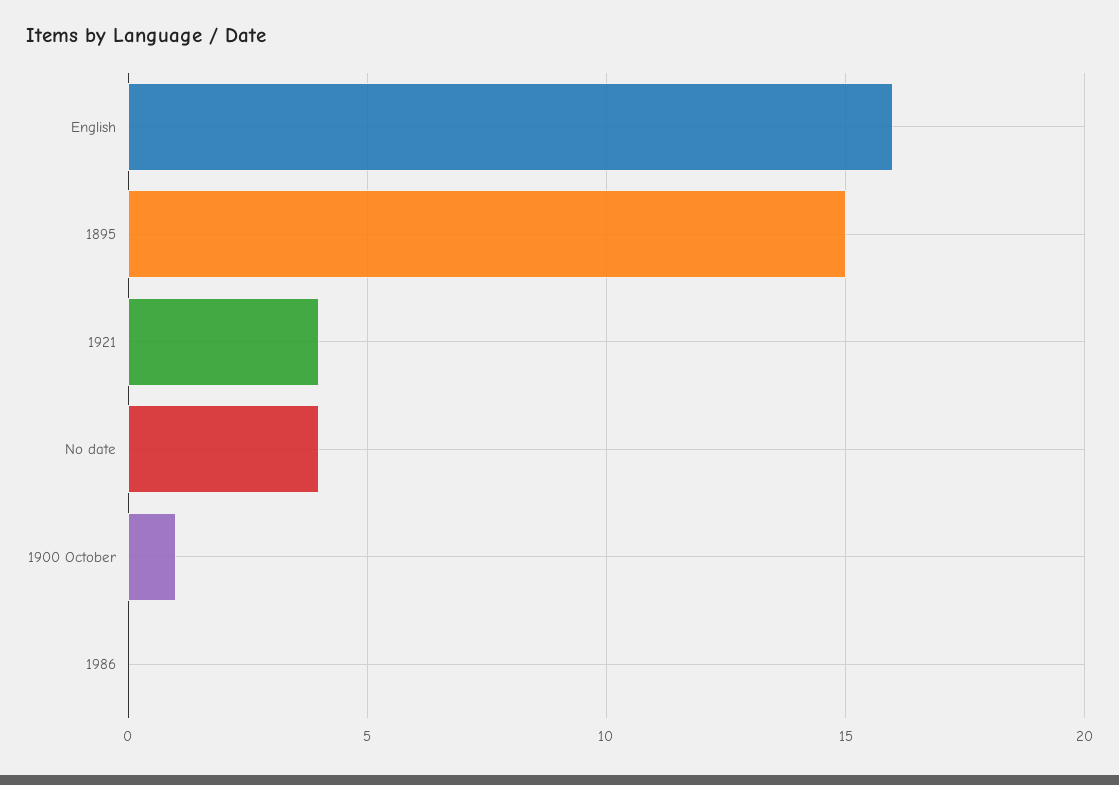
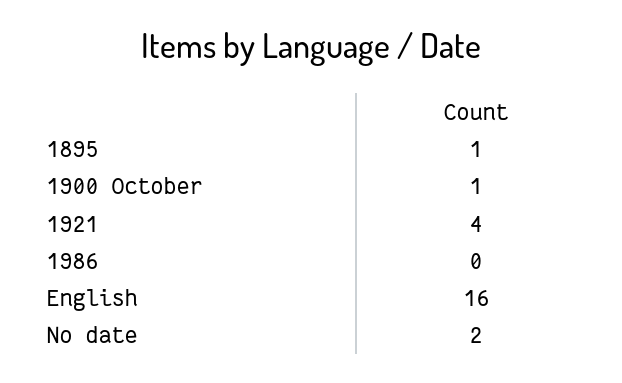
1895: 15 -> 1
No date: 4 -> 2

